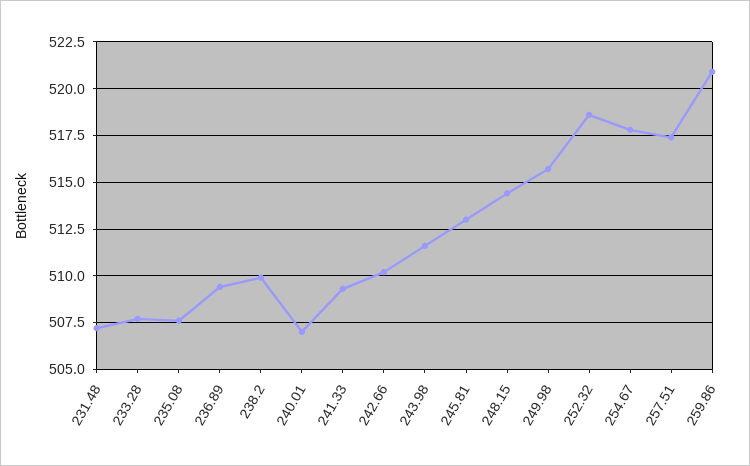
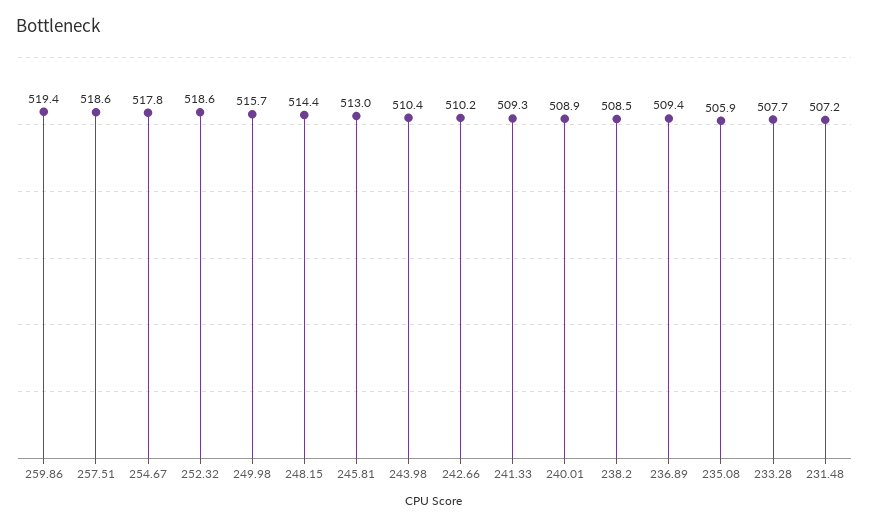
235.08: 507.5 -> 505.9
238.2: 510 -> 508.5
240.01: 507 -> 508.9
243.98: 511.5 -> 510.4
257.51: 517.5 -> 518.6
259.86: 521 -> 519.4

